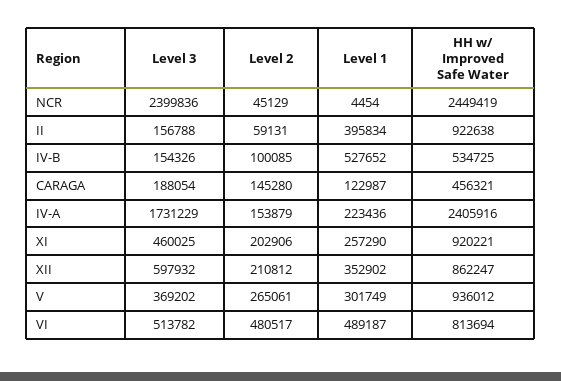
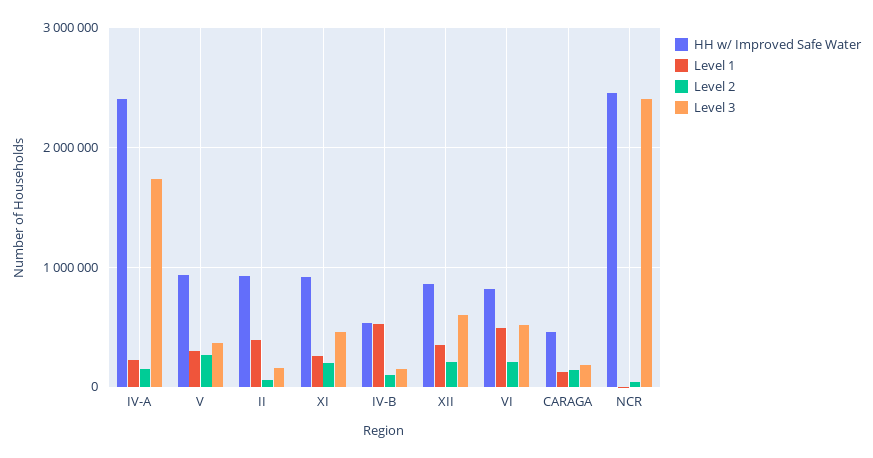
Level 2, VI: 480517 -> 200000

